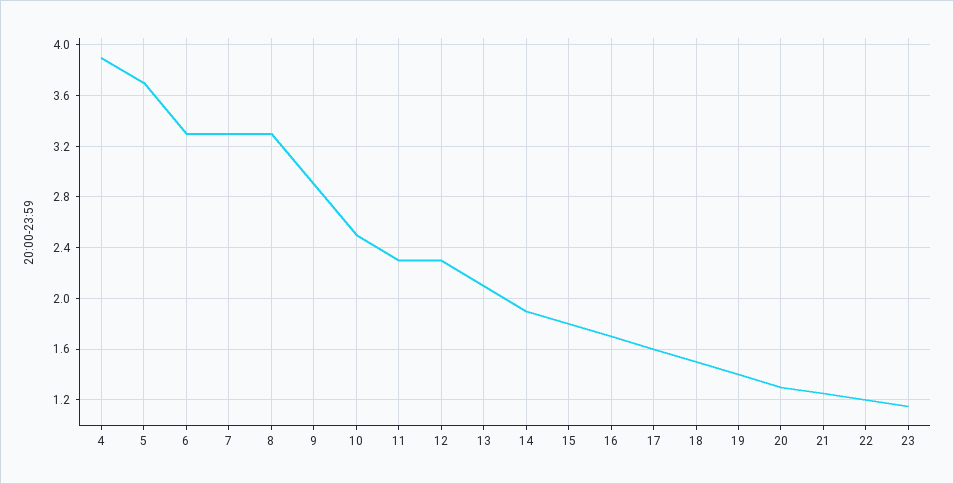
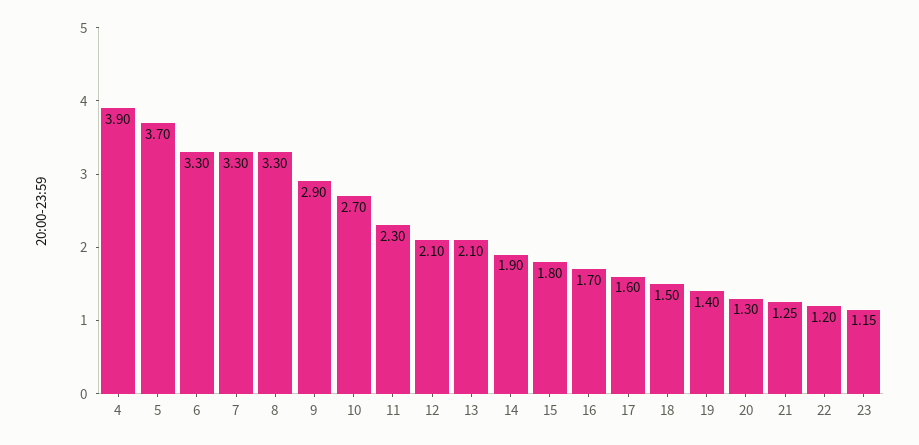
10: 2.5 -> 2.7
12: 2.3 -> 2.1

